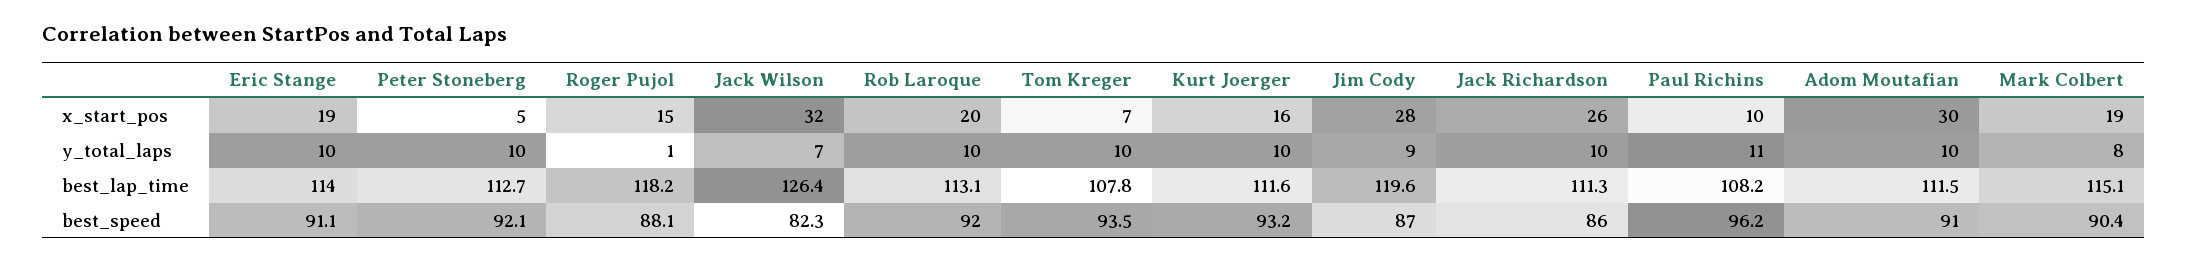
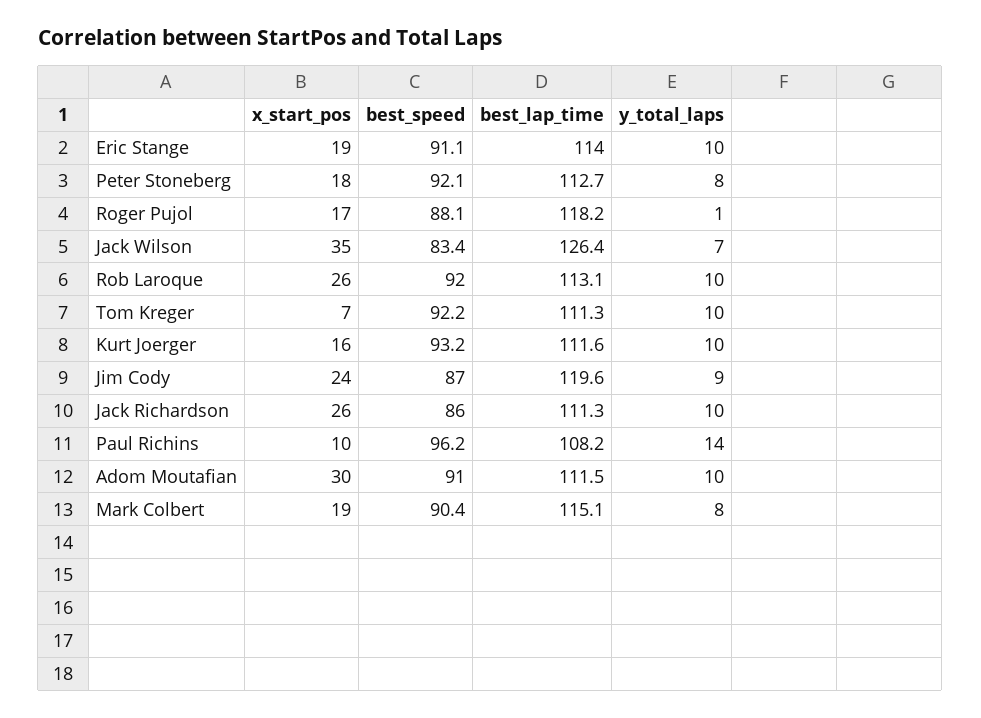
Peter Stoneberg, x_start_pos: 5 -> 18
Roger Pujol, x_start_pos: 15 -> 17
Jack Wilson, x_start_pos: 32 -> 35
Rob Laroque, x_start_pos: 20 -> 26
Jim Cody, x_start_pos: 28 -> 24
Peter Stoneberg, y_total_laps: 10 -> 8
Paul Richins, y_total_laps: 11 -> 14
Tom Kreger, best_lap_time: 107.8 -> 111.3
Jack Wilson, best_speed: 82.3 -> 83.4
Tom Kreger, best_speed: 93.5 -> 92.2

